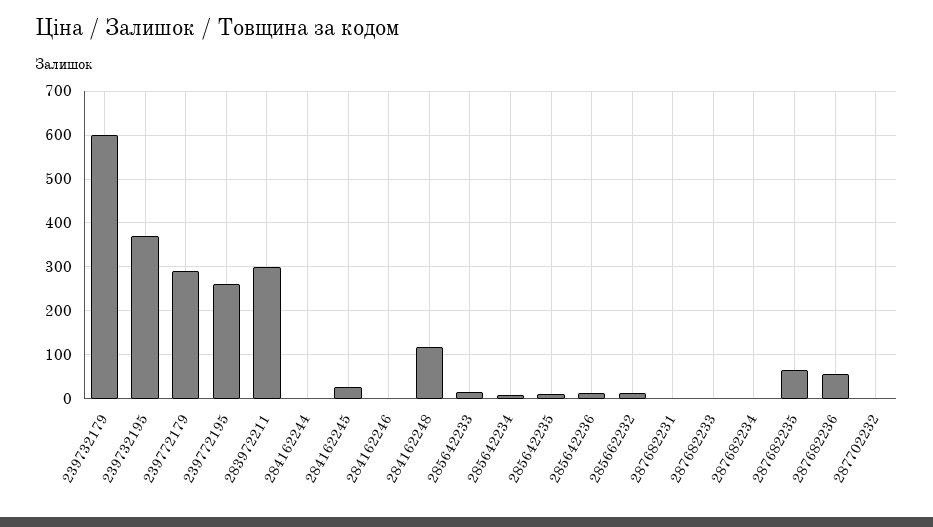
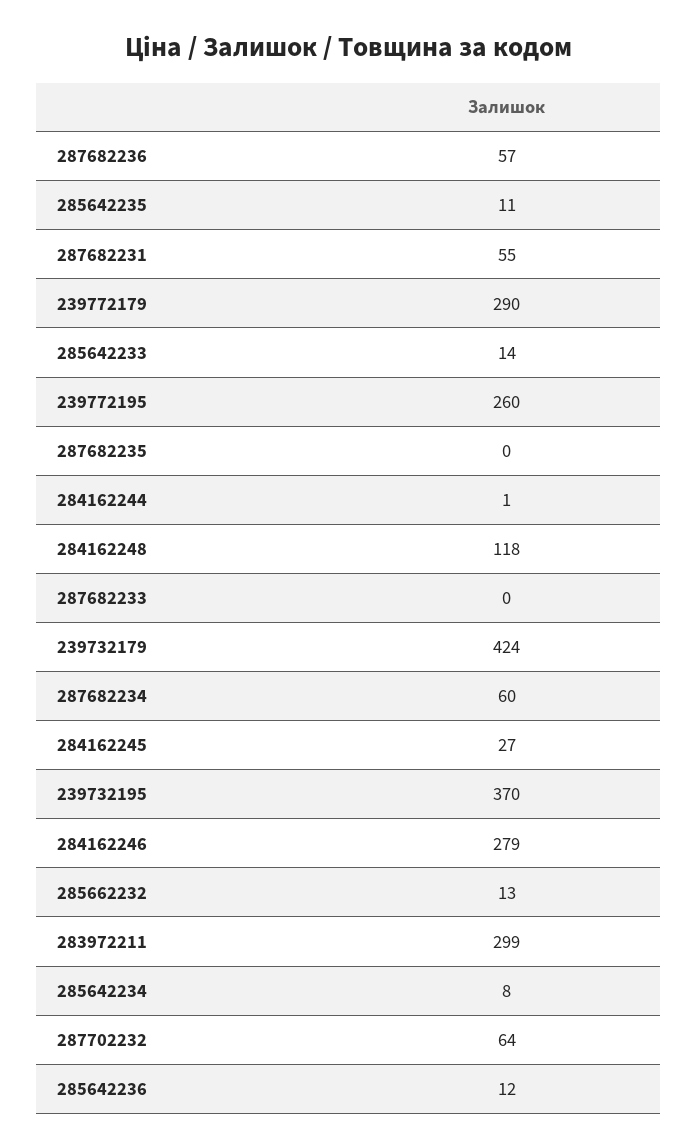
239732179: 600 -> 424
284162246: 0 -> 279
287682231: 0 -> 55
287682234: 0 -> 60
287682235: 60 -> 0
287702232: 0 -> 64

